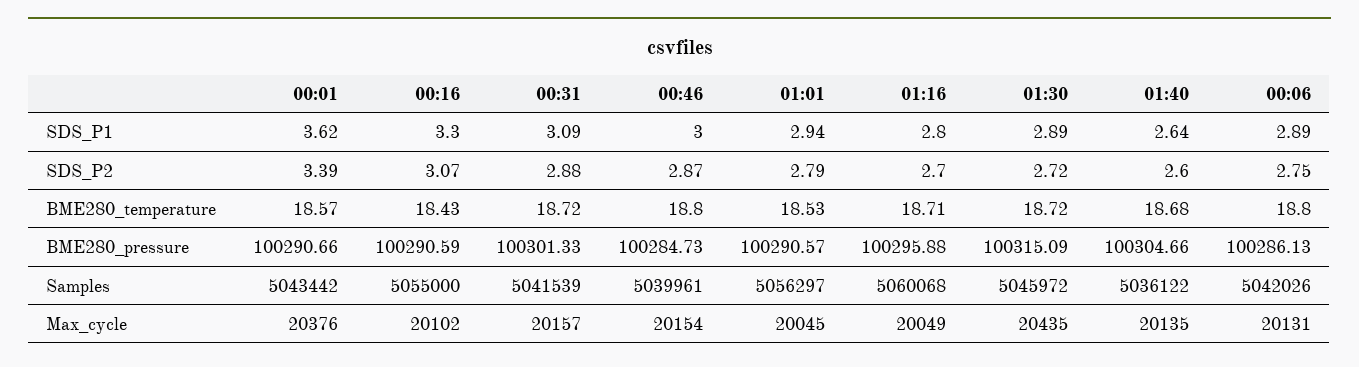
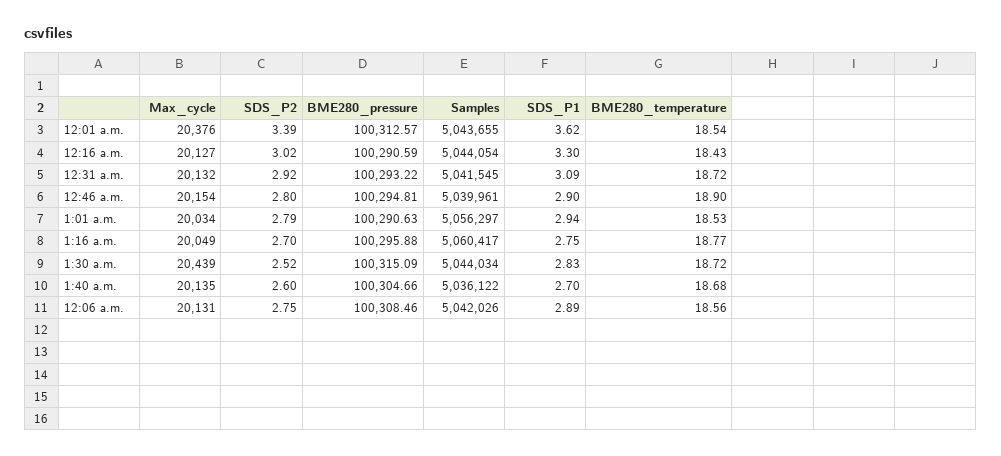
00:46, SDS_P1: 3 -> 2.9
01:16, SDS_P1: 2.8 -> 2.75
01:30, SDS_P1: 2.89 -> 2.83
01:40, SDS_P1: 2.64 -> 2.7
00:16, SDS_P2: 3.07 -> 3.02
00:31, SDS_P2: 2.88 -> 2.92
00:46, SDS_P2: 2.87 -> 2.8
01:30, SDS_P2: 2.72 -> 2.52
00:01, BME280_temperature: 18.57 -> 18.54
00:46, BME280_temperature: 18.8 -> 18.9
01:16, BME280_temperature: 18.71 -> 18.77
00:06, BME280_temperature: 18.8 -> 18.56
00:01, BME280_pressure: 100290.66 -> 100312.57
00:31, BME280_pressure: 100301.33 -> 100293.22
00:46, BME280_pressure: 100284.73 -> 100294.81
01:01, BME280_pressure: 100290.57 -> 100290.63
00:06, BME280_pressure: 100286.13 -> 100308.46
00:01, Samples: 5043442 -> 5043655
00:16, Samples: 5055000 -> 5044054
00:31, Samples: 5041539 -> 5041545
01:16, Samples: 5060068 -> 5060417
01:30, Samples: 5045972 -> 5044034
00:16, Max_cycle: 20102 -> 20127
00:31, Max_cycle: 20157 -> 20132
01:01, Max_cycle: 20045 -> 20034
01:30, Max_cycle: 20435 -> 20439

